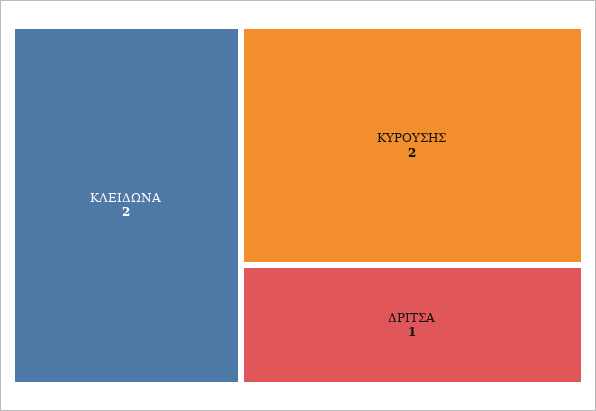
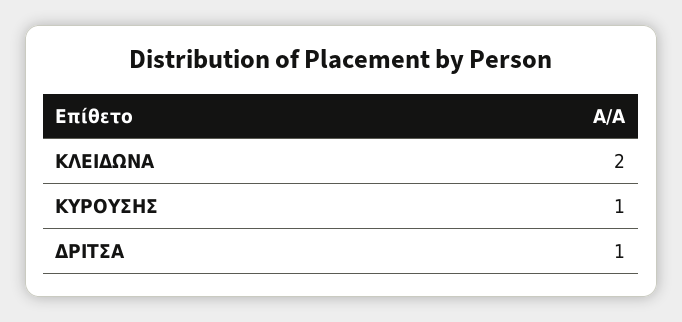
ΚΥΡΟΥΣΗΣ: 2 -> 1

